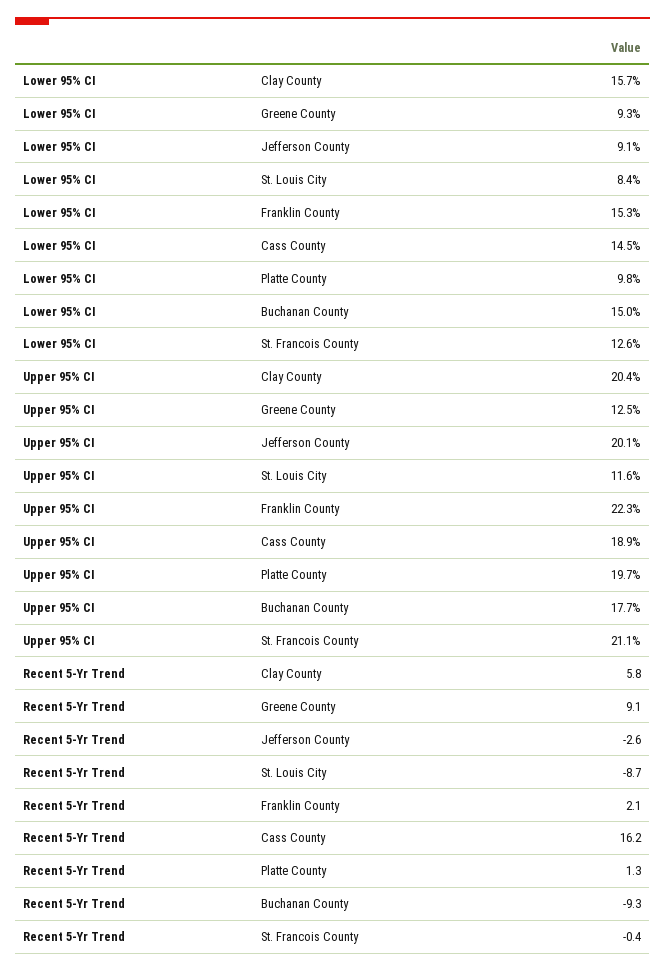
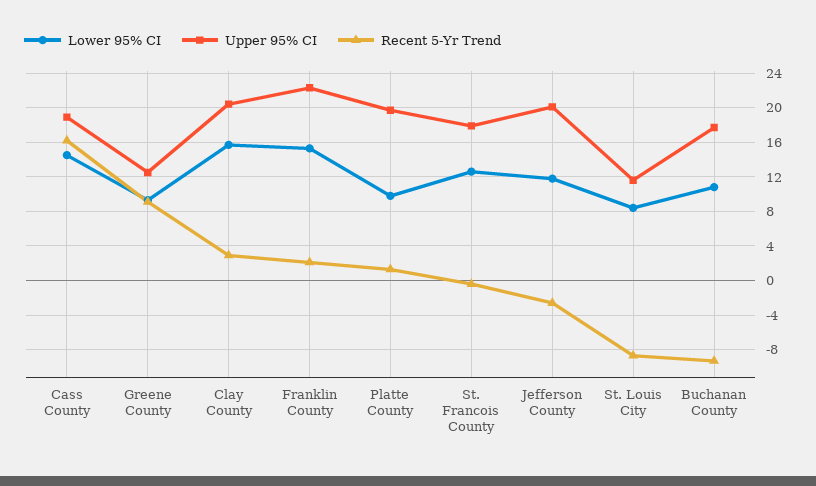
Lower 95% CI, Jefferson County: 9.1 -> 12
Lower 95% CI, Buchanan County: 15 -> 11
Upper 95% CI, St. Francois County: 21.1 -> 18
Recent 5-Yr Trend, Clay County: 5.8 -> 3

